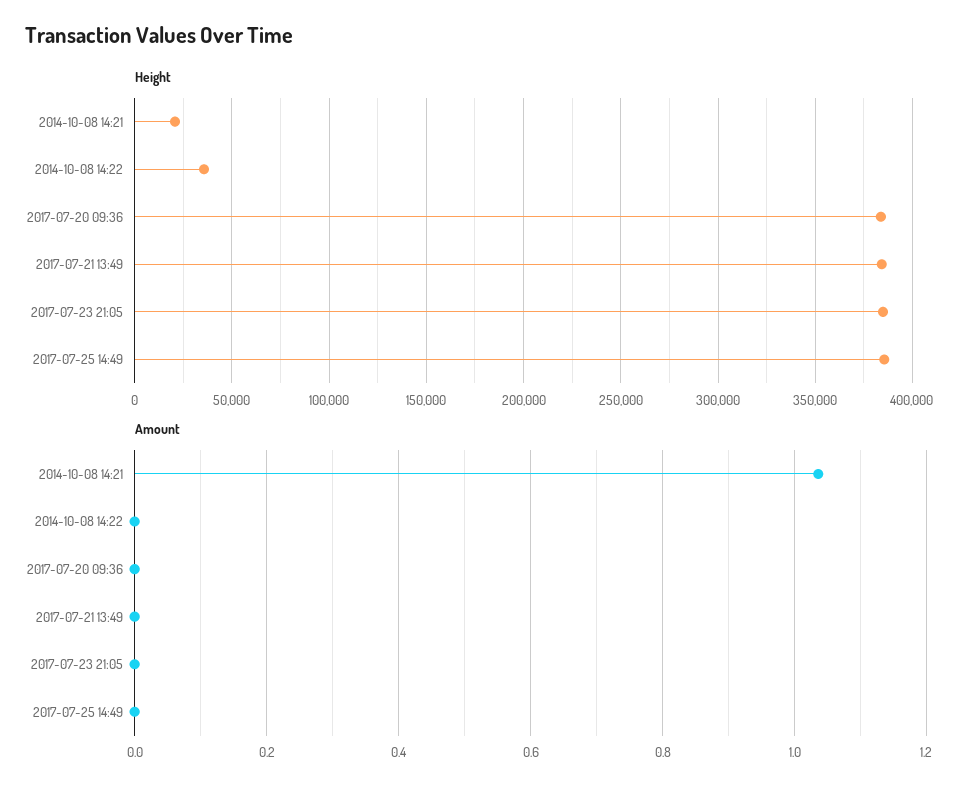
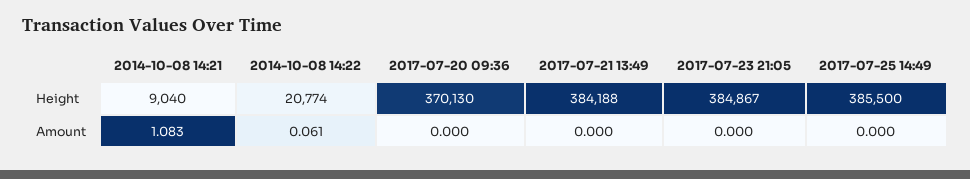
Height, 2014-10-08 14:21: 20000 -> 9040
Height, 2014-10-08 14:22: 35000 -> 20774
Height, 2017-07-20 09:36: 385000 -> 370130
Amount, 2014-10-08 14:21: 1.04 -> 1.083
Amount, 2014-10-08 14:22: 0 -> 0.061

